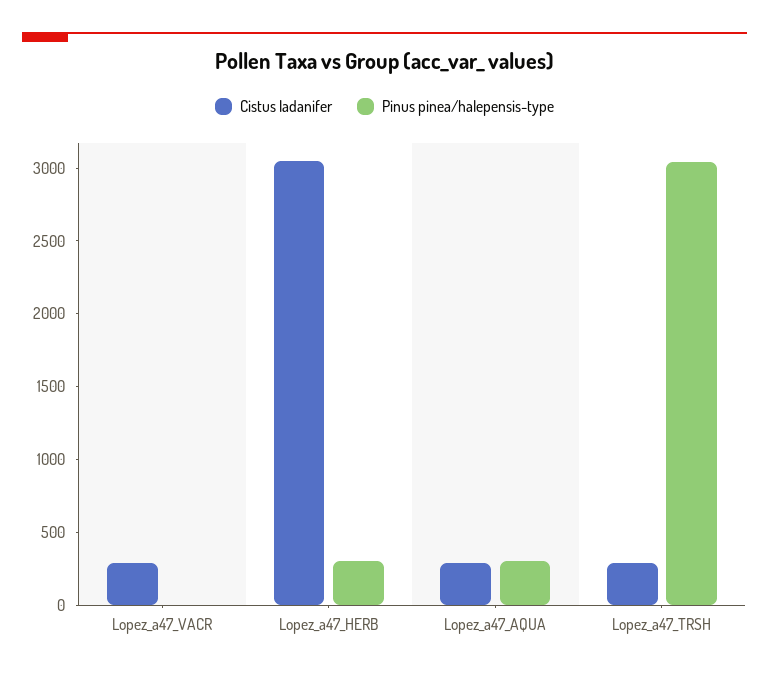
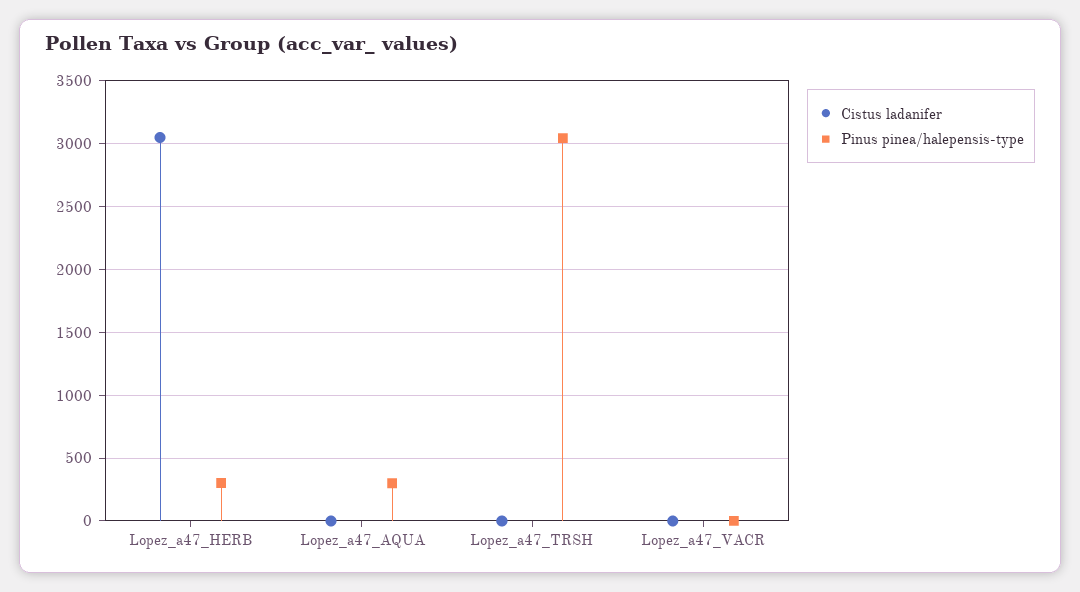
Cistus ladanifer, Lopez_a47_VACR: 300 -> 0
Cistus ladanifer, Lopez_a47_AQUA: 300 -> 0
Cistus ladanifer, Lopez_a47_TRSH: 300 -> 0

